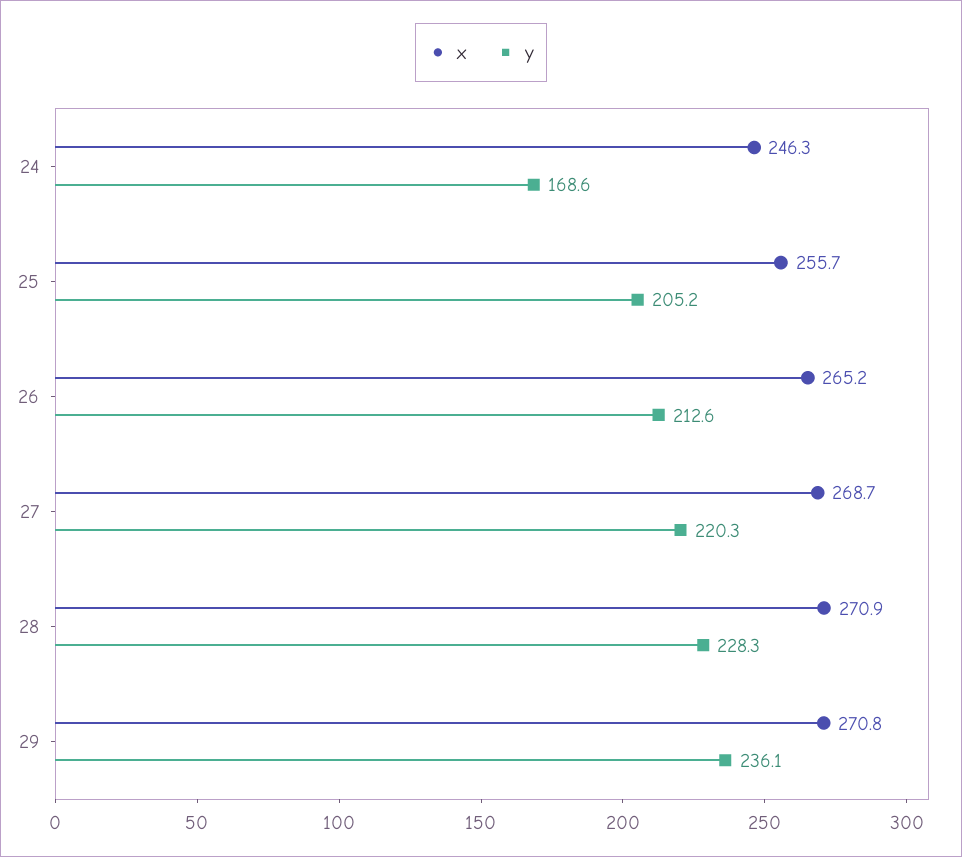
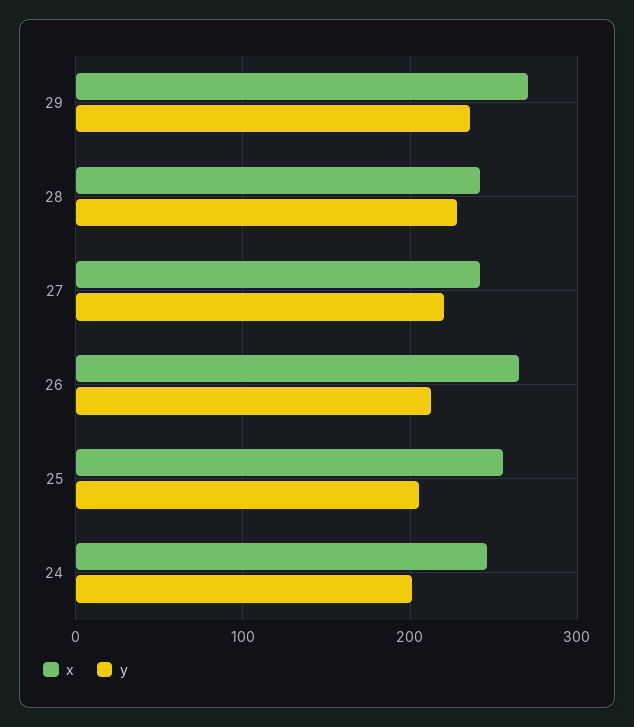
y, 24: 168.6 -> 200
x, 27: 268.7 -> 240
x, 28: 270.9 -> 240

